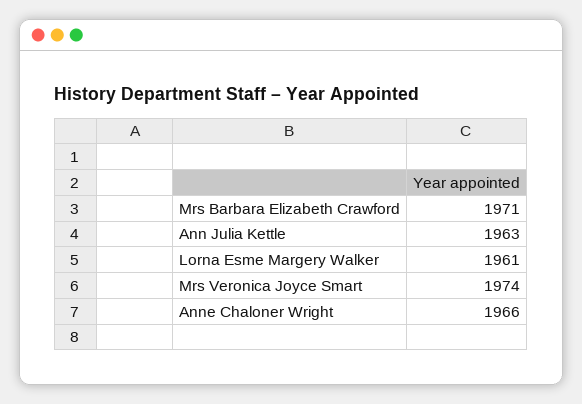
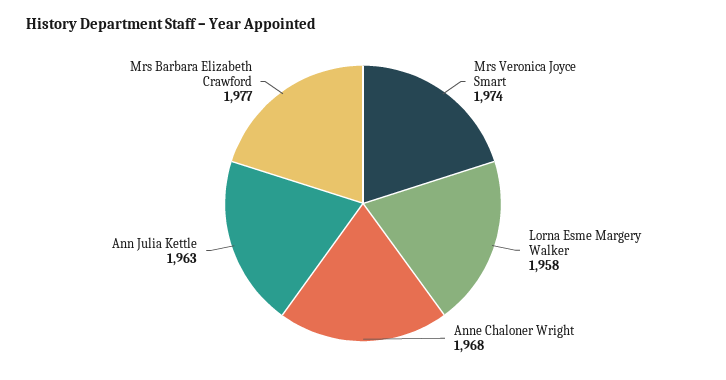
Mrs Barbara Elizabeth Crawford: 1971 -> 1977
Lorna Esme Margery Walker: 1961 -> 1958
Anne Chaloner Wright: 1966 -> 1968

